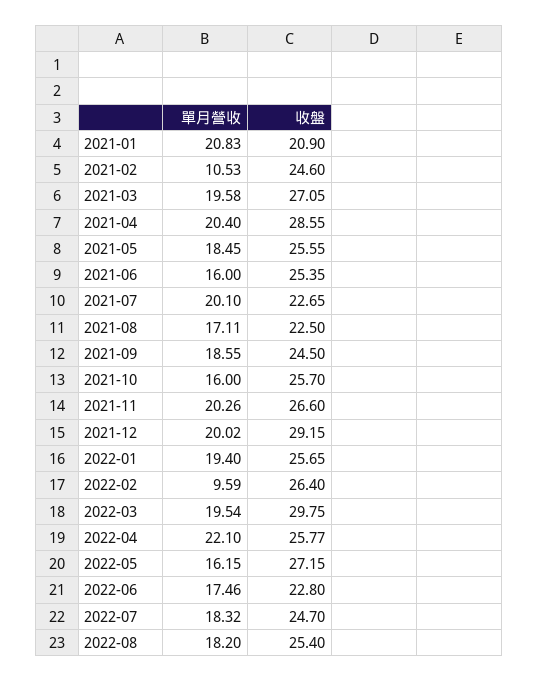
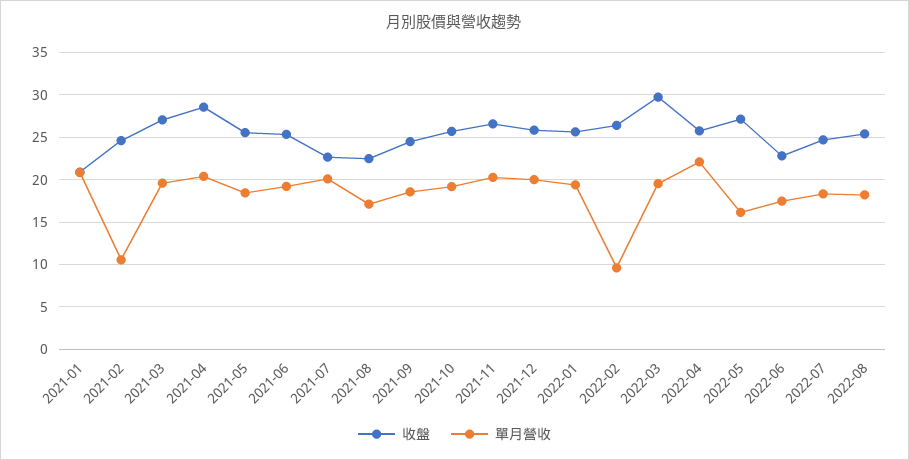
單月營收, 2021-06: 16 -> 19
單月營收, 2021-10: 16 -> 19
收盤, 2021-12: 29.15 -> 26

